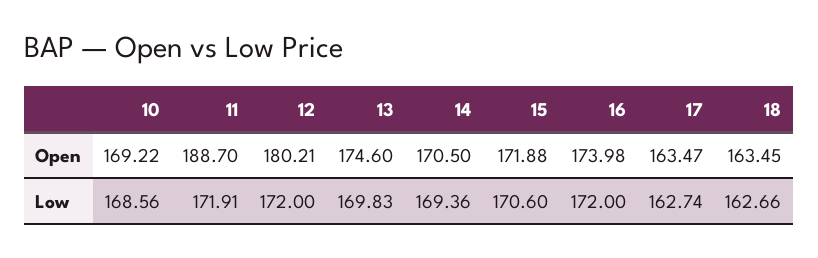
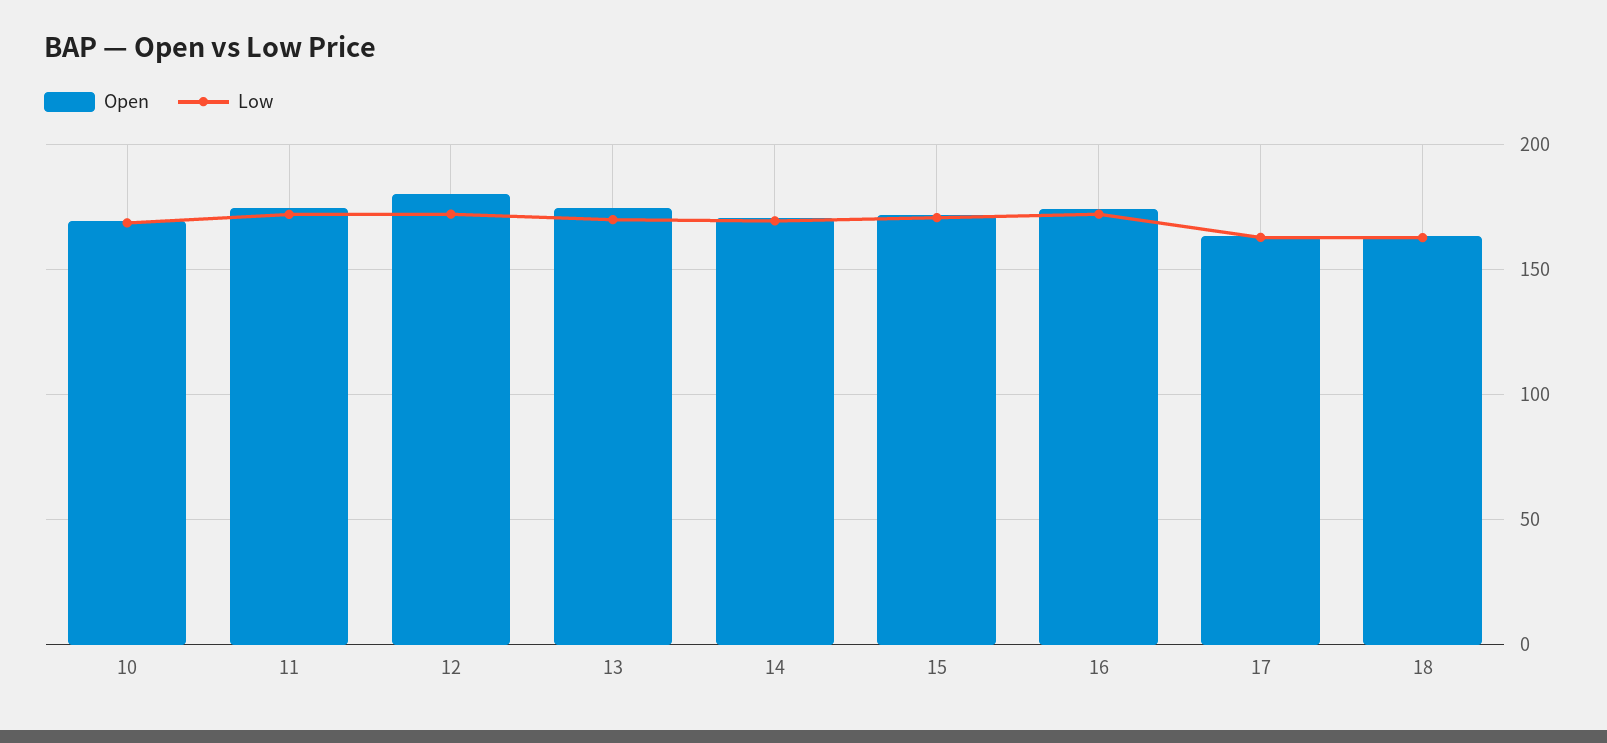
Open, 11: 188.7 -> 175

